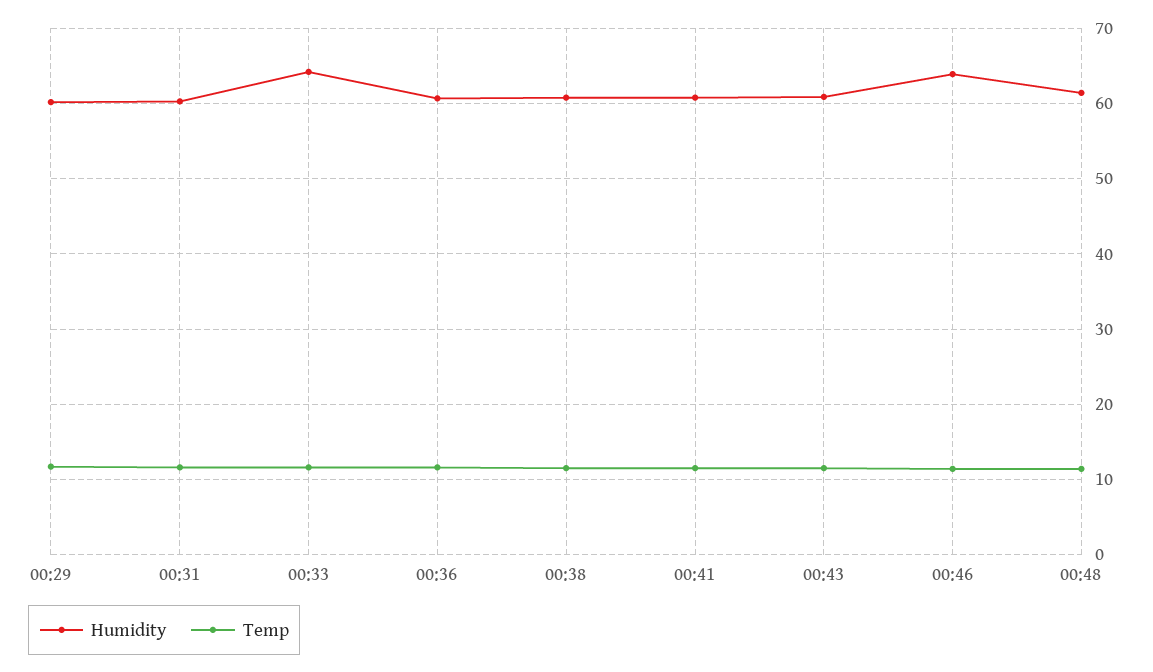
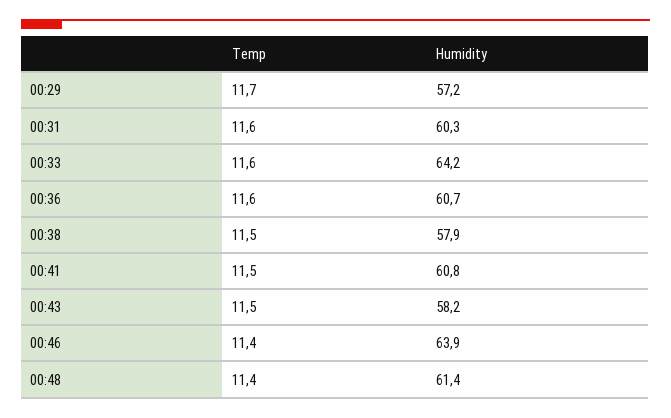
Humidity, 00:29: 60 -> 57.2
Humidity, 00:38: 61 -> 57.9
Humidity, 00:43: 61 -> 58.2

